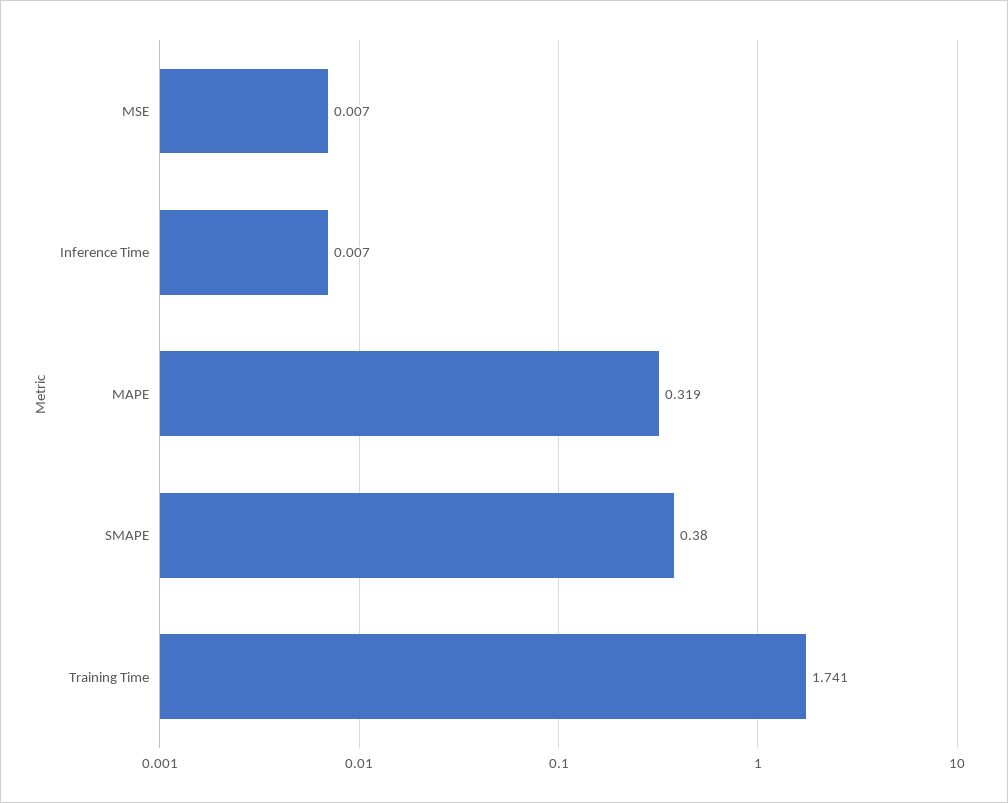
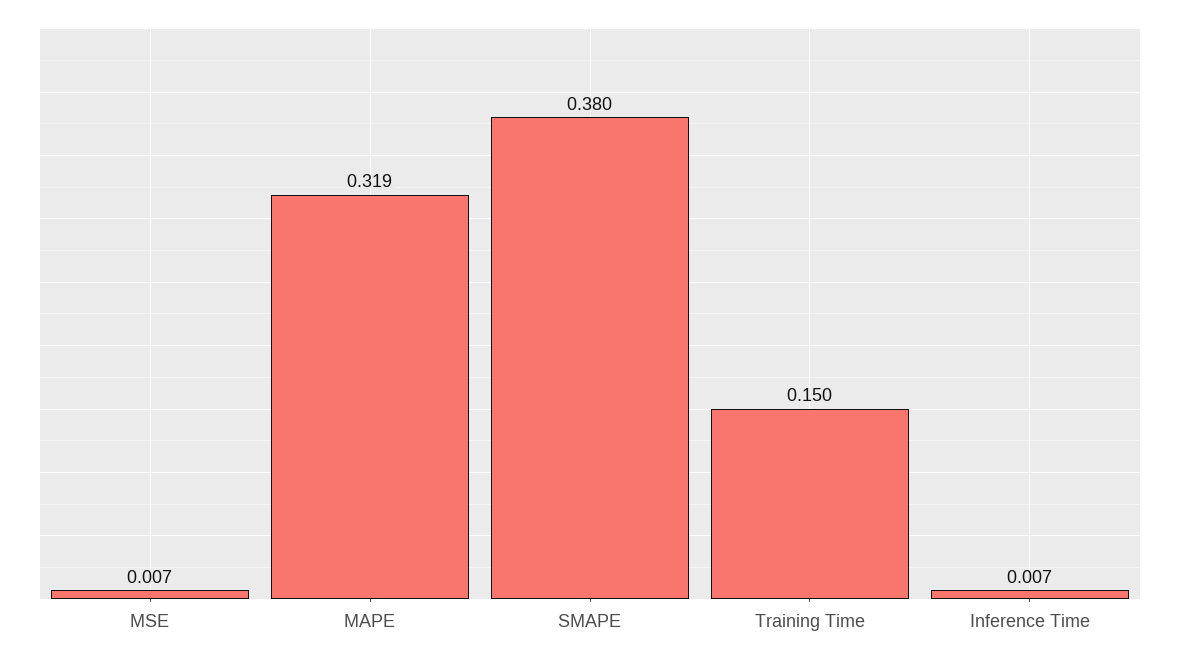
Training Time: 1.741 -> 0.15

